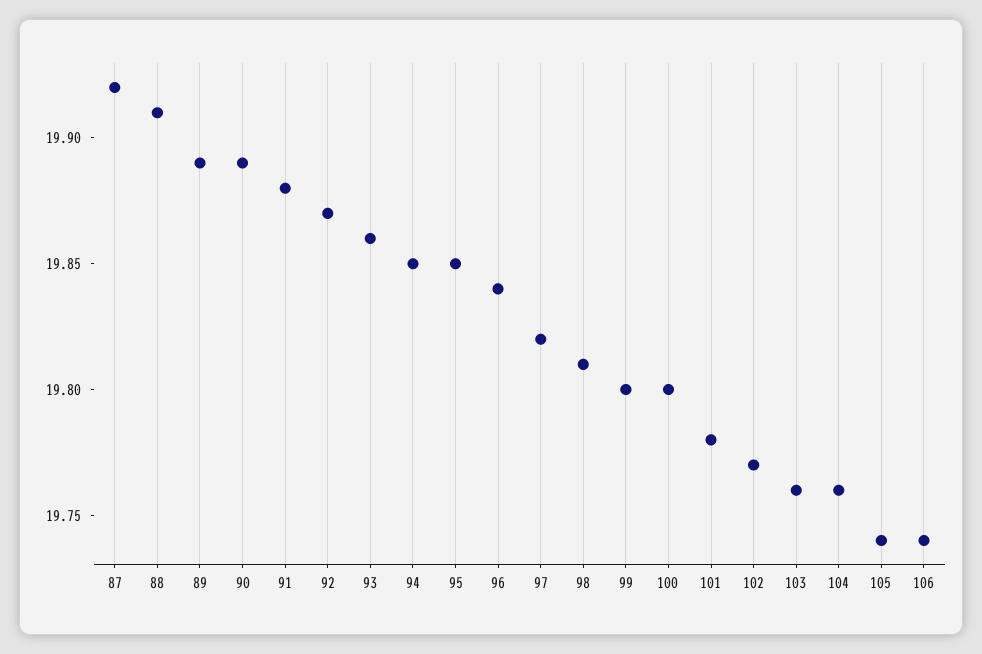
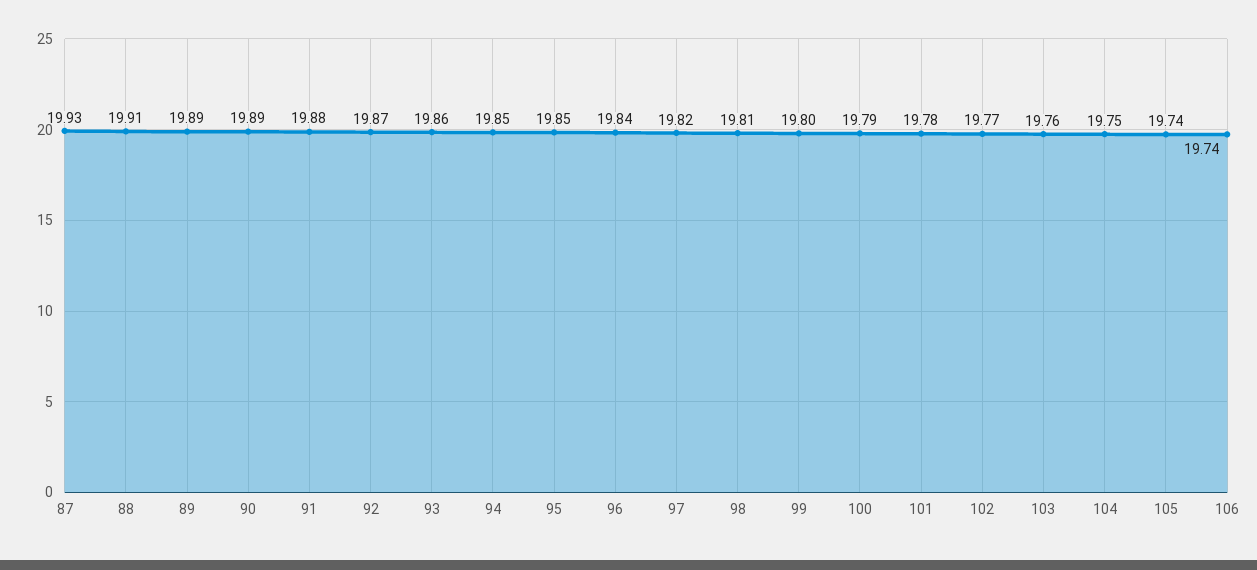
87: 19.92 -> 19.93
100: 19.8 -> 19.79
104: 19.76 -> 19.75

